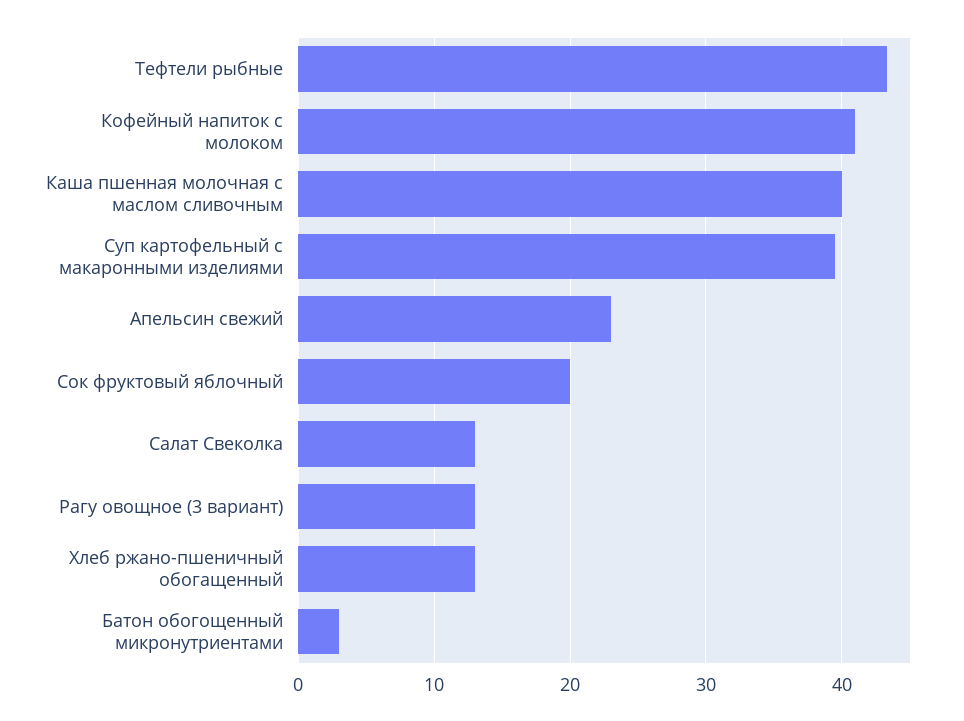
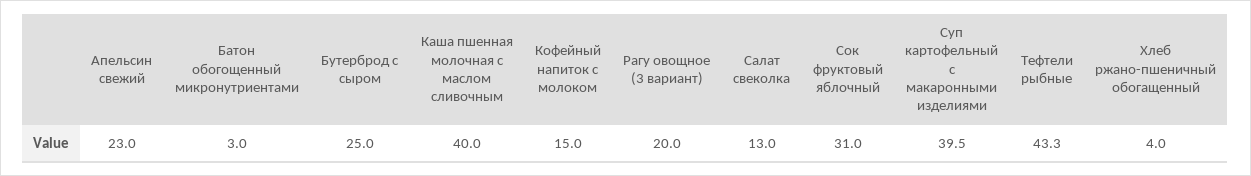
Кофейный напиток с молоком: 41 -> 15
Сок фруктовый яблочный: 20 -> 31
Рагу овощное (3 вариант): 13 -> 20
Хлеб ржано-пшеничный обогащенный: 13 -> 4
Бутерброд с сыром: none -> 25

